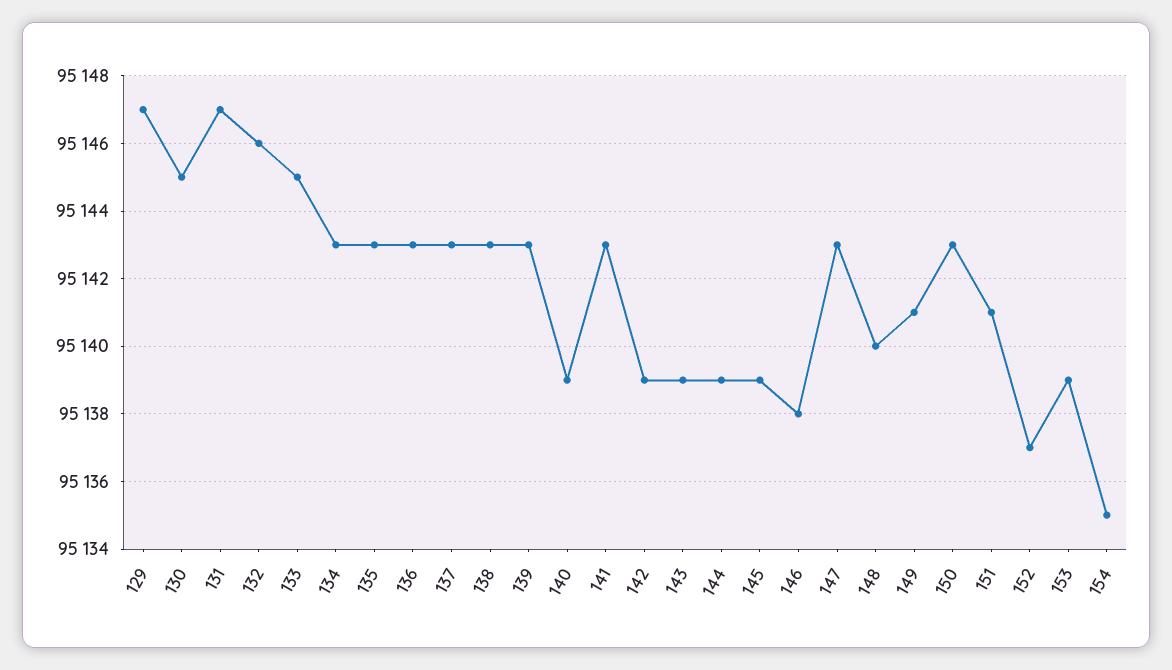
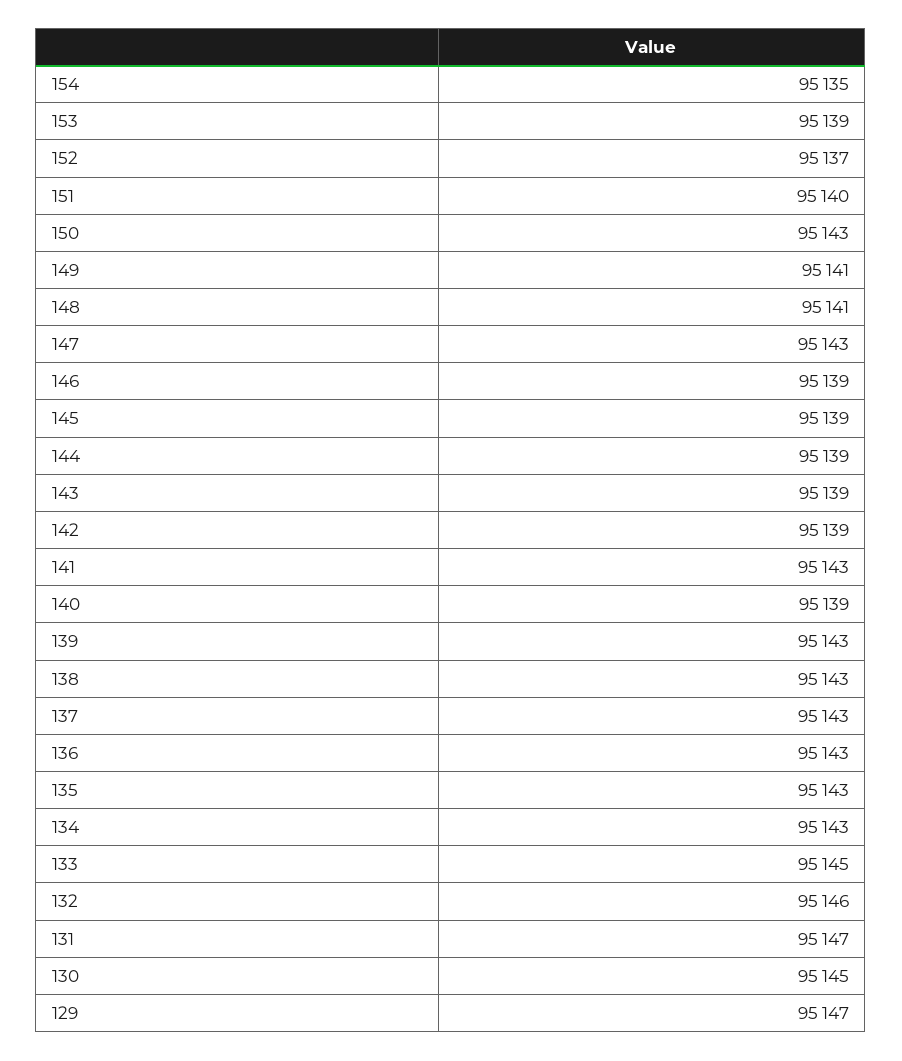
146: 95138 -> 95139
148: 95140 -> 95141
151: 95141 -> 95140

